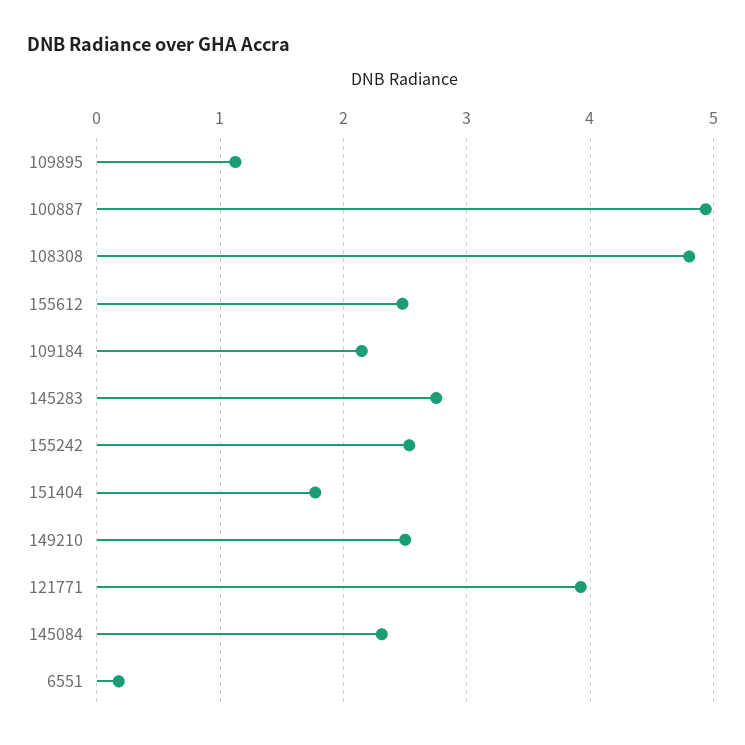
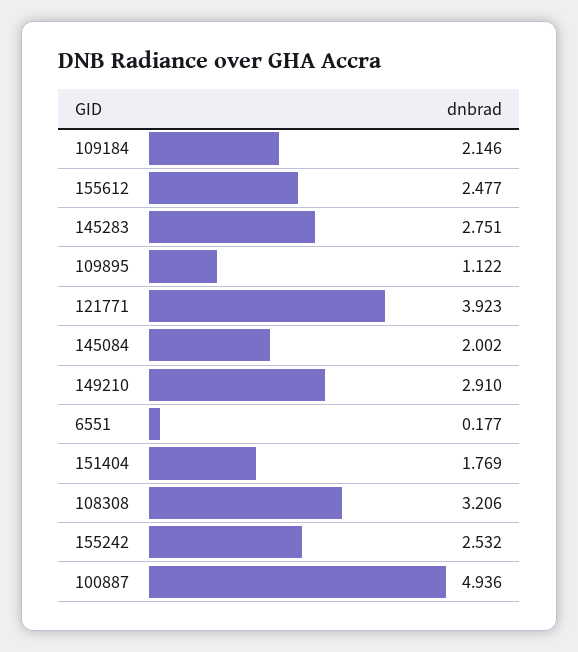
108308: 4.8 -> 3.206
149210: 2.5 -> 2.91
145084: 2.3 -> 2.002

